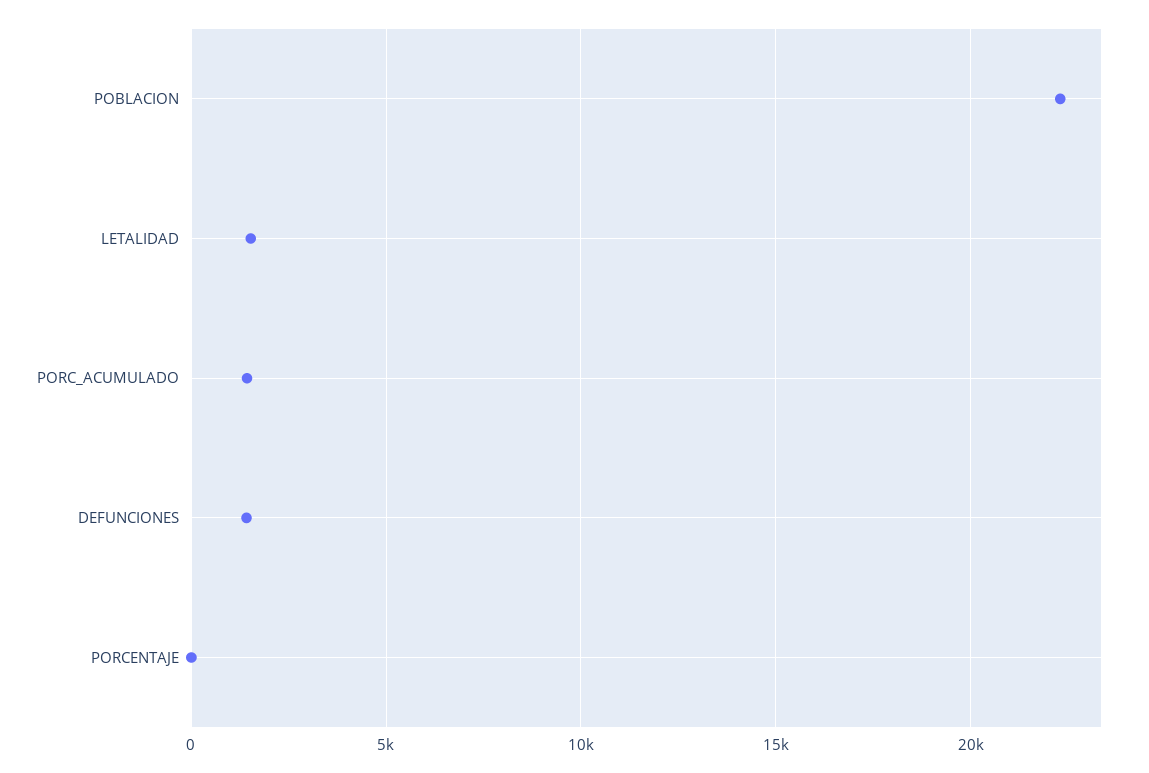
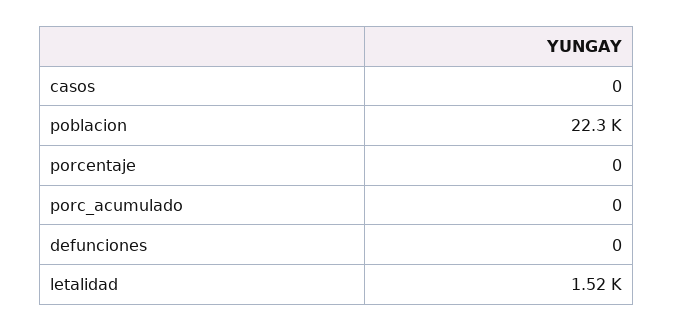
PORC_ACUMULADO: 1500 -> 0
DEFUNCIONES: 1500 -> 0
casos: none -> 0

